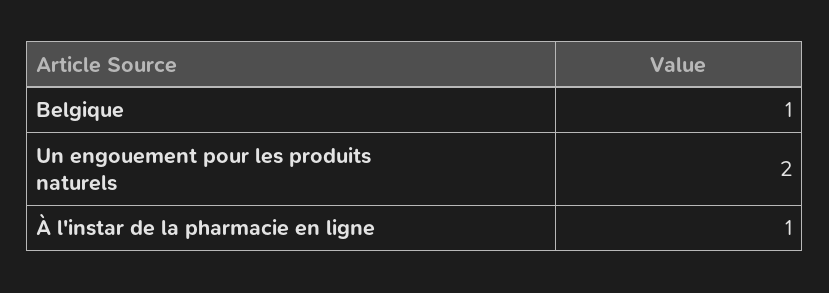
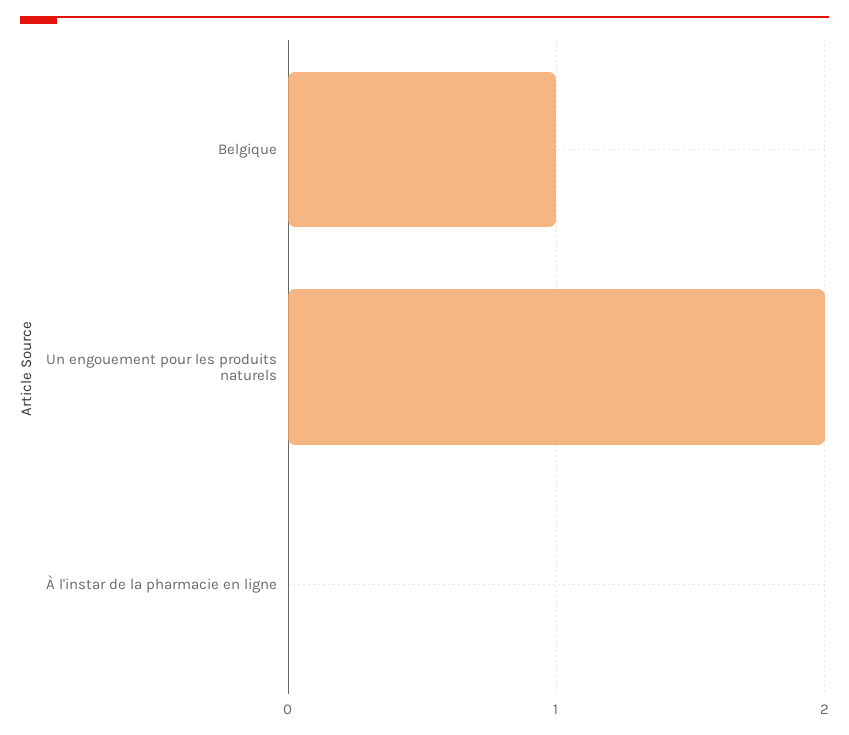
À l'instar de la pharmacie en ligne: 1 -> 0

